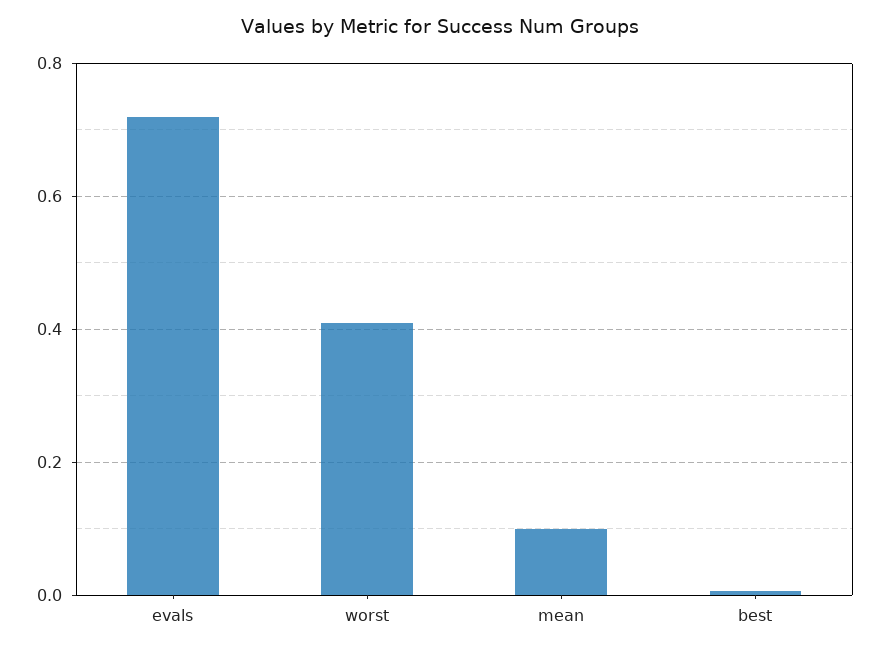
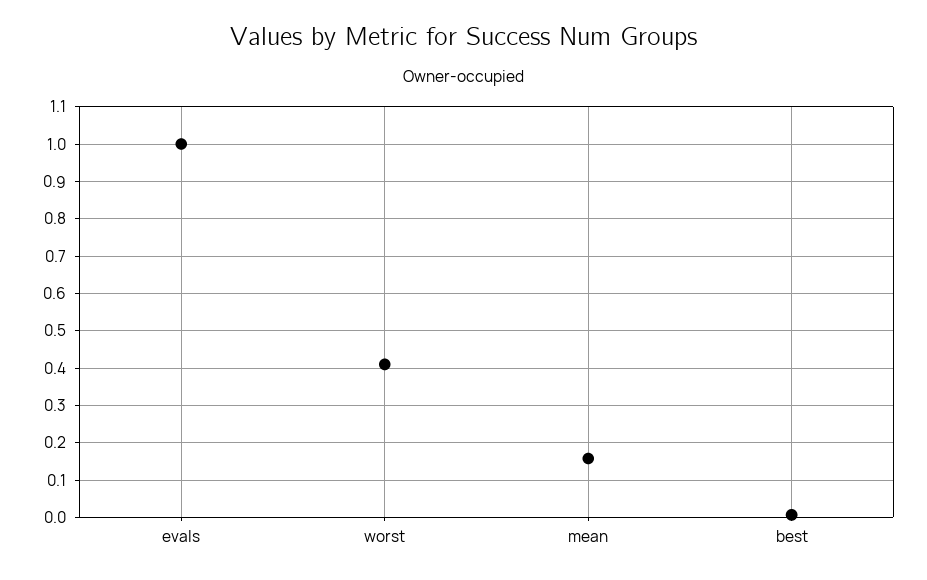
evals: 0.72 -> 1
mean: 0.1 -> 0.16

